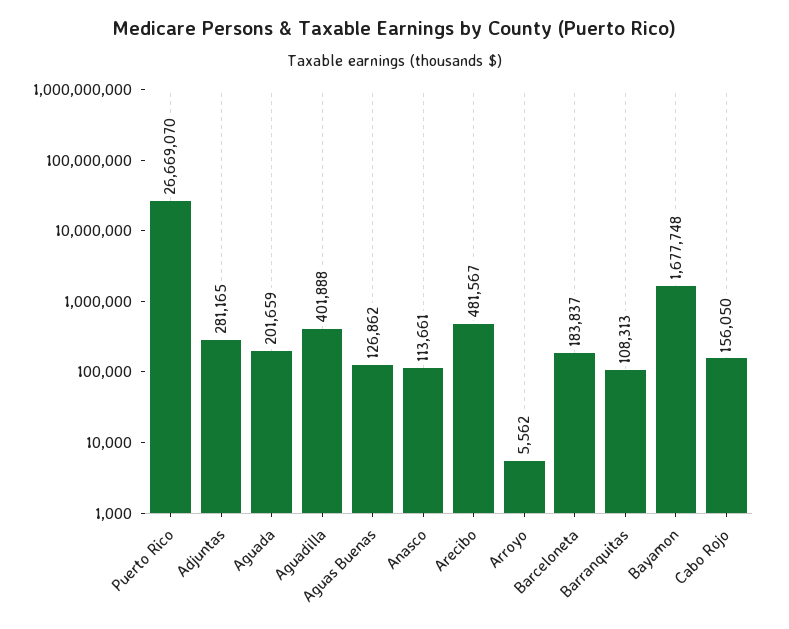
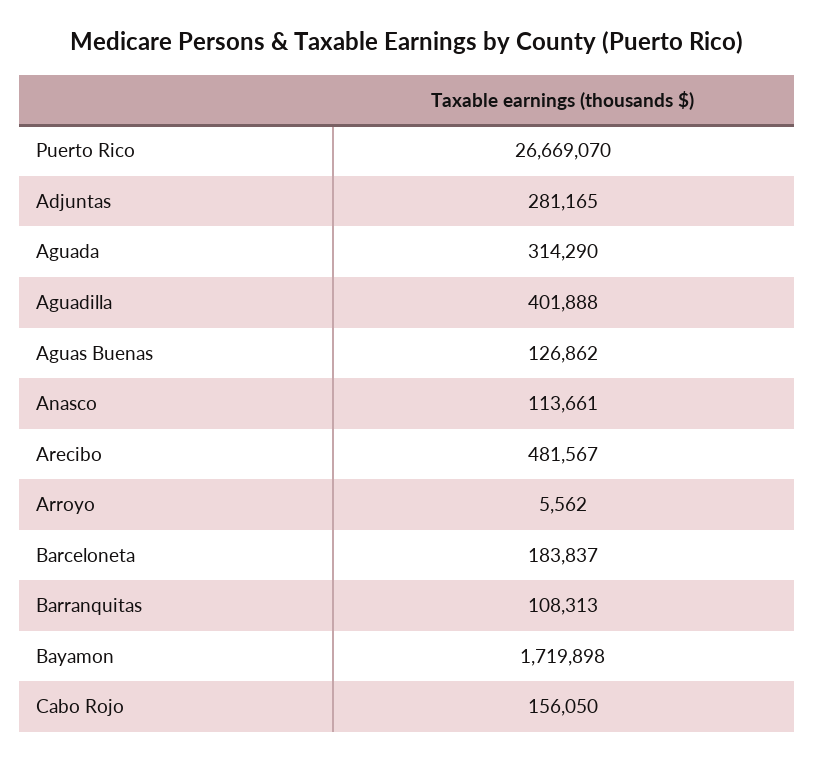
Aguada: 201659 -> 314290
Bayamon: 1677748 -> 1719898

